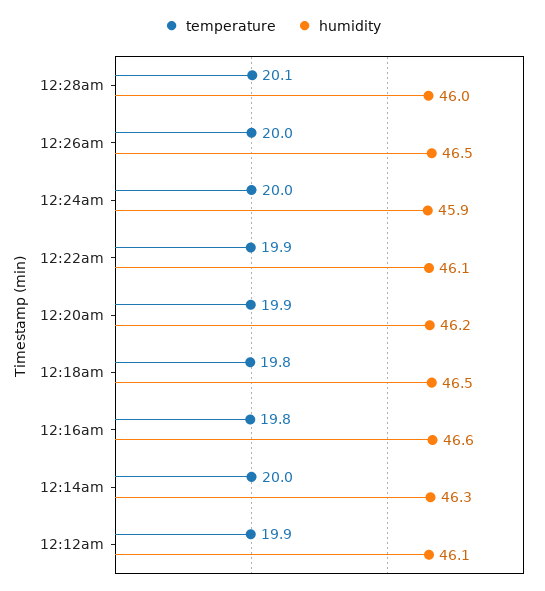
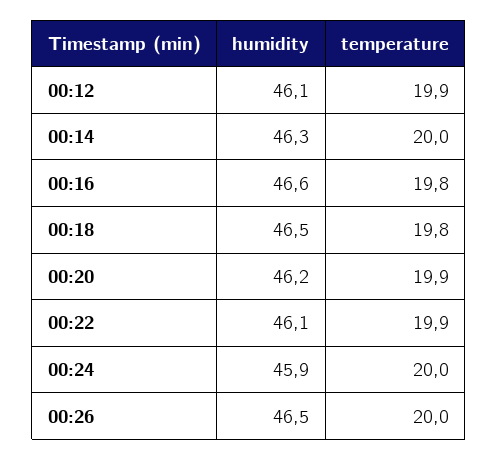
temperature, 12:28am: 20.1 -> none
humidity, 12:28am: 46 -> none

